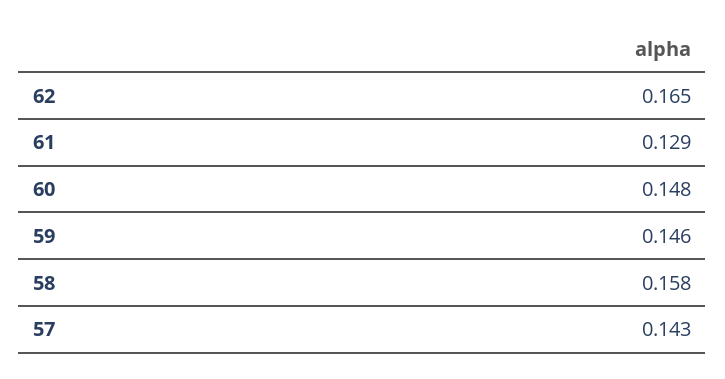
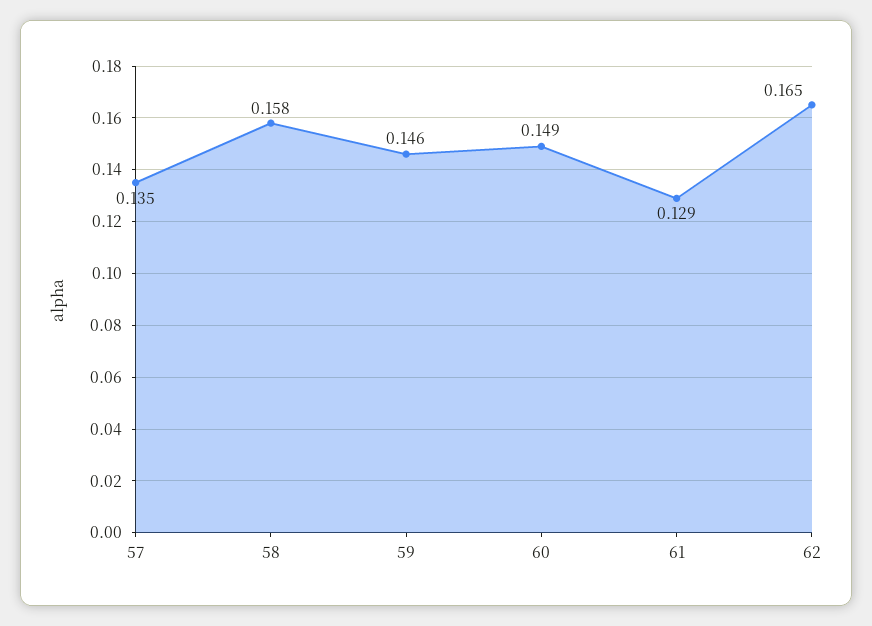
60: 0.148 -> 0.149
57: 0.143 -> 0.135

